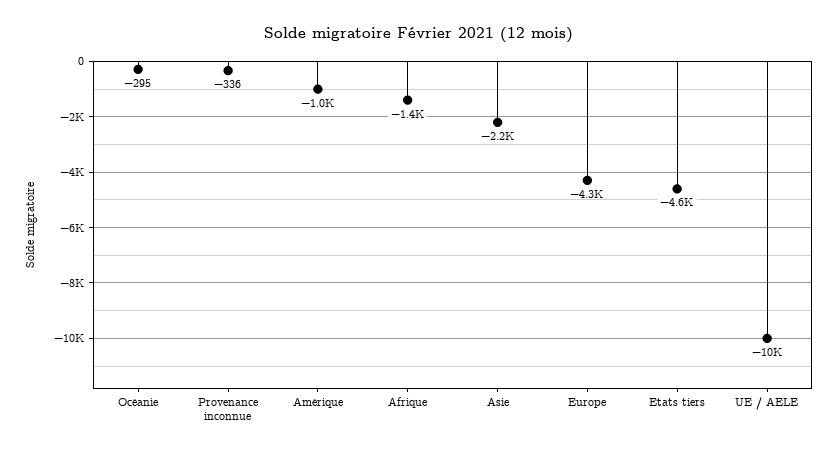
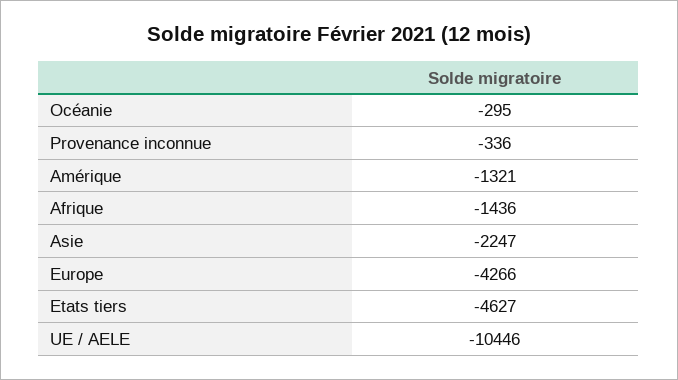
Amérique: -1000 -> -1321

